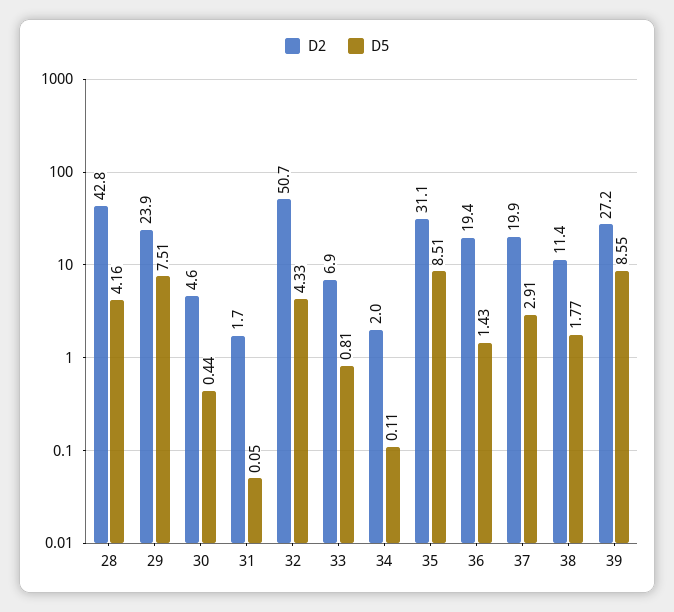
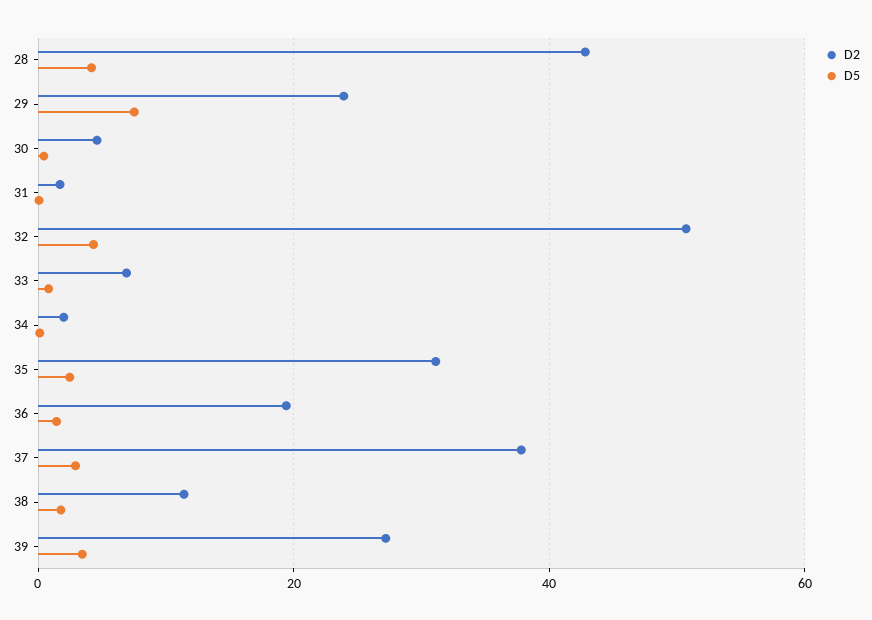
D5, 35: 8.51 -> 2
D2, 37: 19.9 -> 38
D5, 39: 8.55 -> 4

